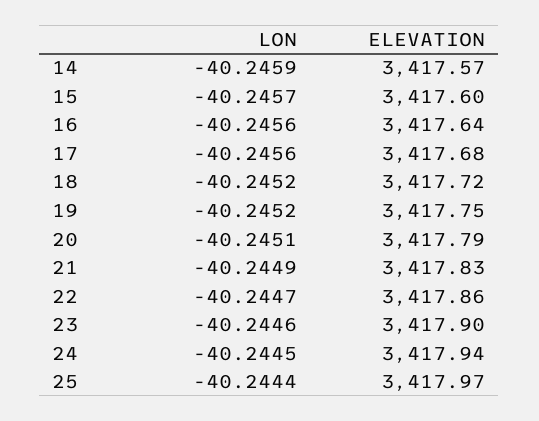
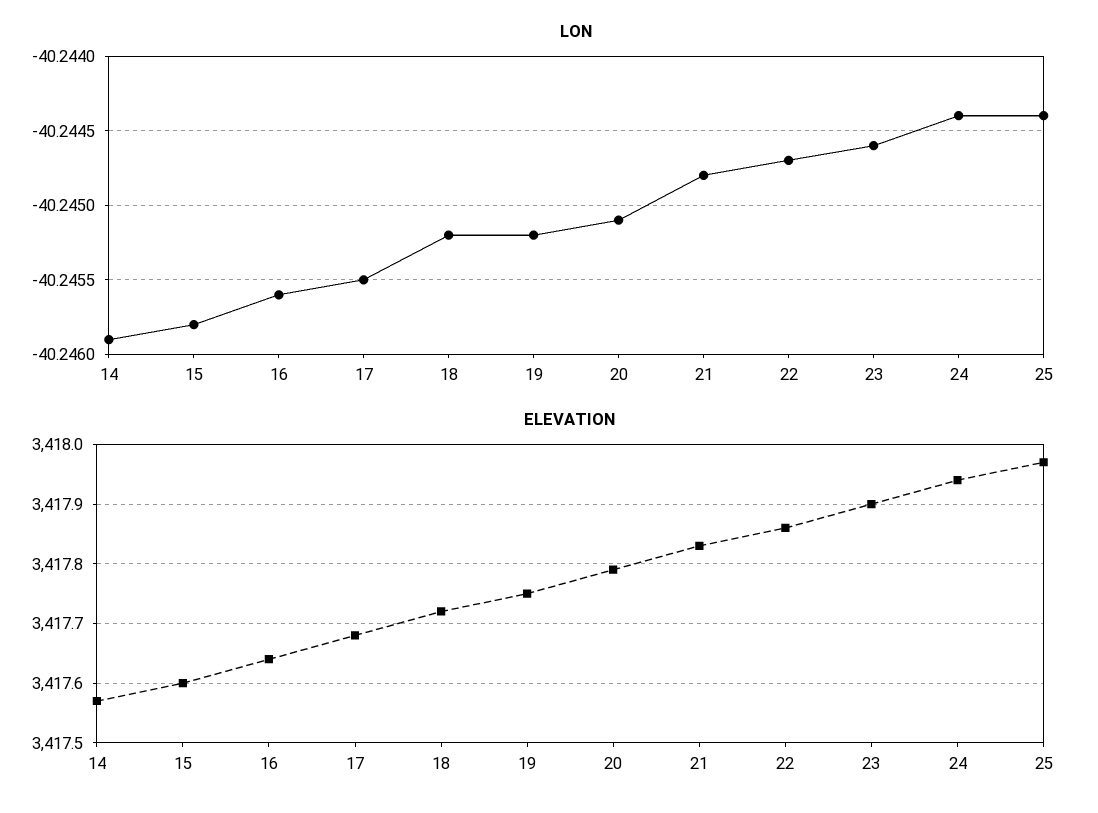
LON, 15: -40.2457 -> -40.2458
LON, 17: -40.2456 -> -40.2455
LON, 21: -40.2449 -> -40.2448
LON, 24: -40.2445 -> -40.2444

